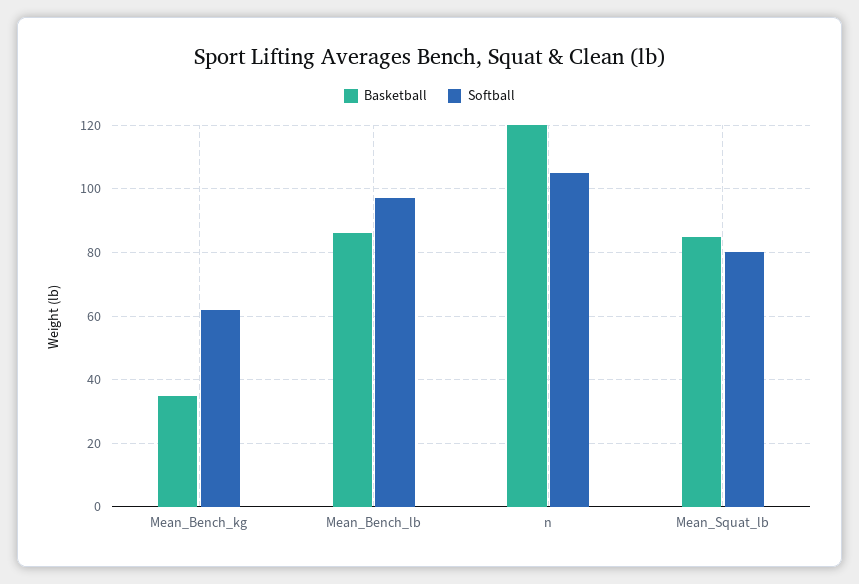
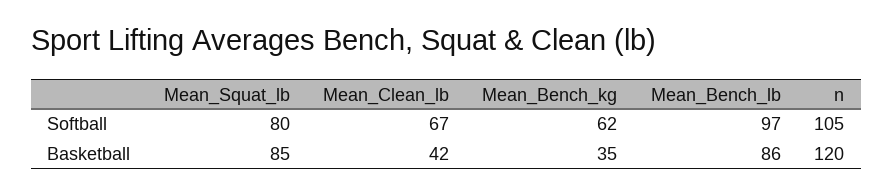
Softball, Mean_Clean_lb: none -> 67
Basketball, Mean_Clean_lb: none -> 42

